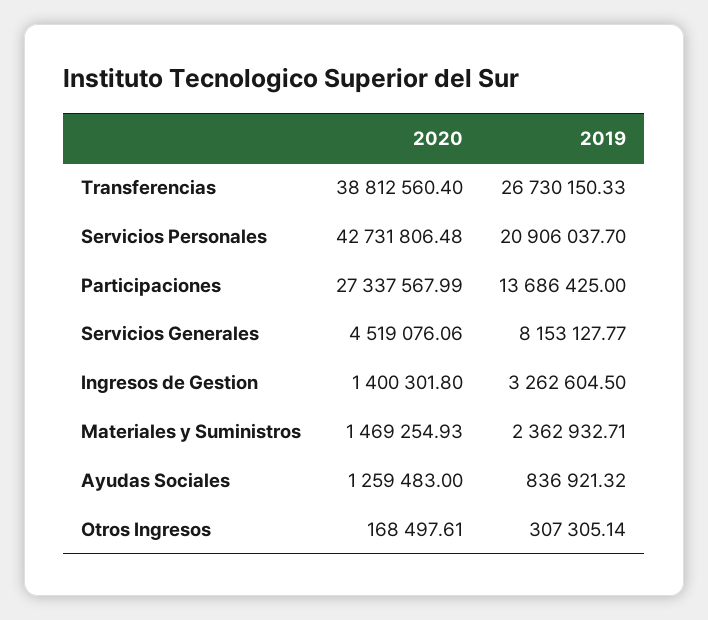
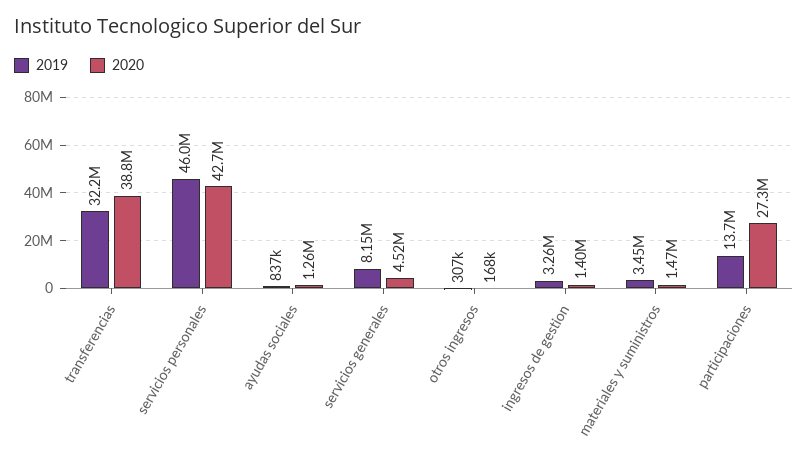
2019, Transferencias: 26730150.33 -> 32200000
2019, Servicios Personales: 20906037.7 -> 46000000
2019, Materiales y Suministros: 2362932.71 -> 3450000

